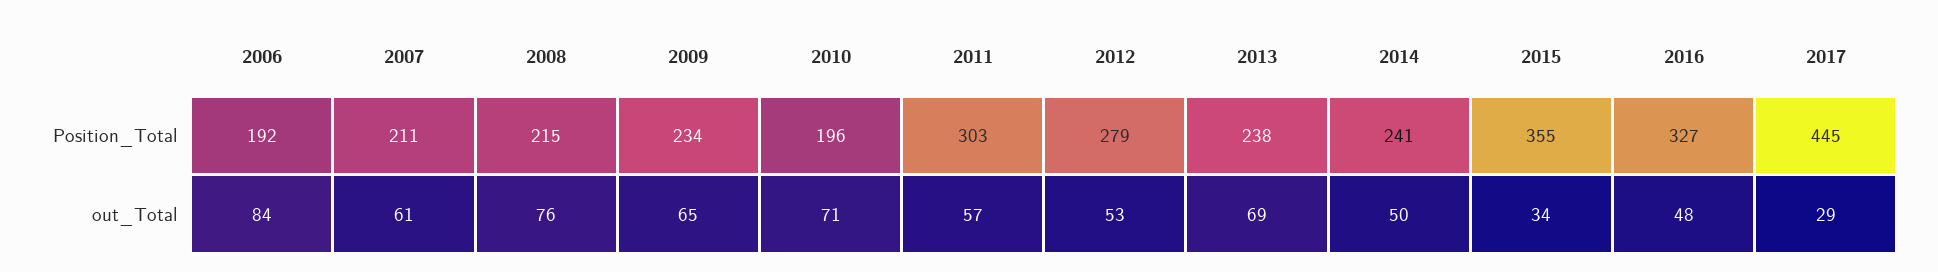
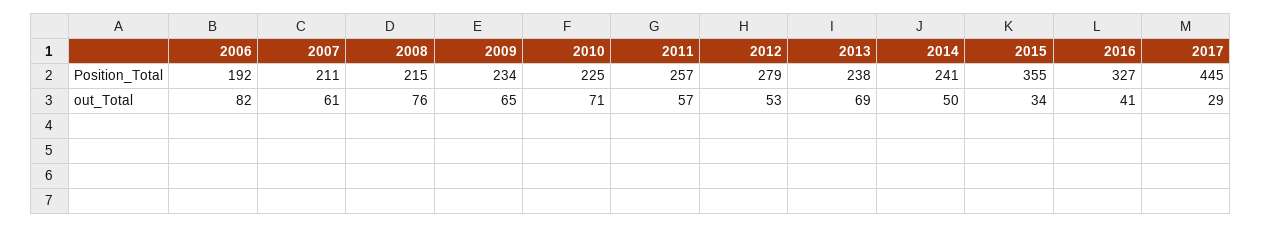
2010, Position_Total: 196 -> 225
2011, Position_Total: 303 -> 257
2006, out_Total: 84 -> 82
2016, out_Total: 48 -> 41

